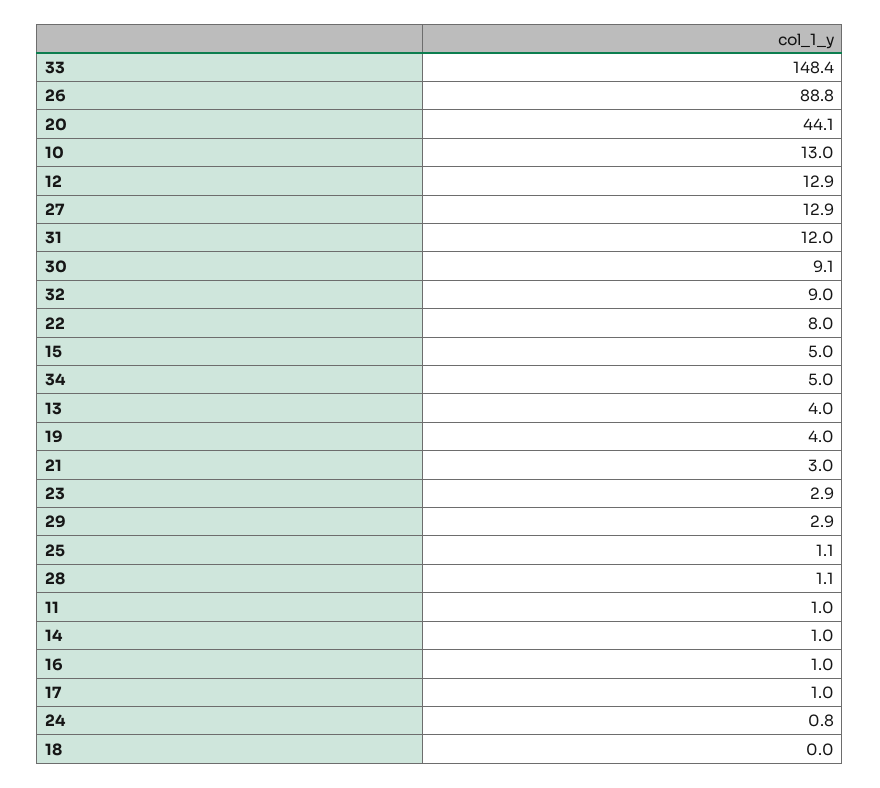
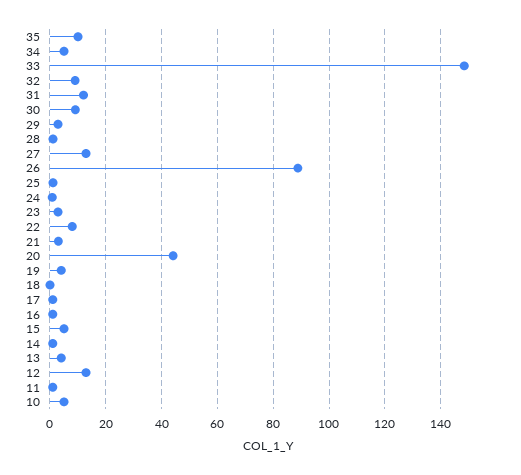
10: 13 -> 5
35: none -> 10

